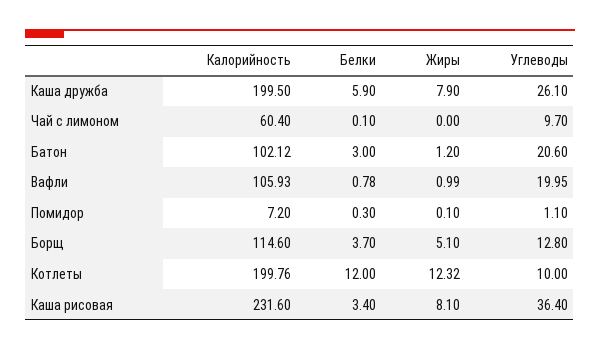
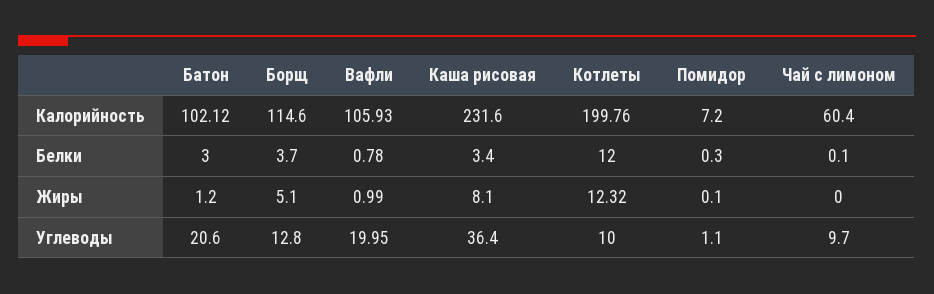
Калорийность, Каша дружба: 199.5 -> none
Белки, Каша дружба: 5.9 -> none
Жиры, Каша дружба: 7.9 -> none
Углеводы, Каша дружба: 26.1 -> none

